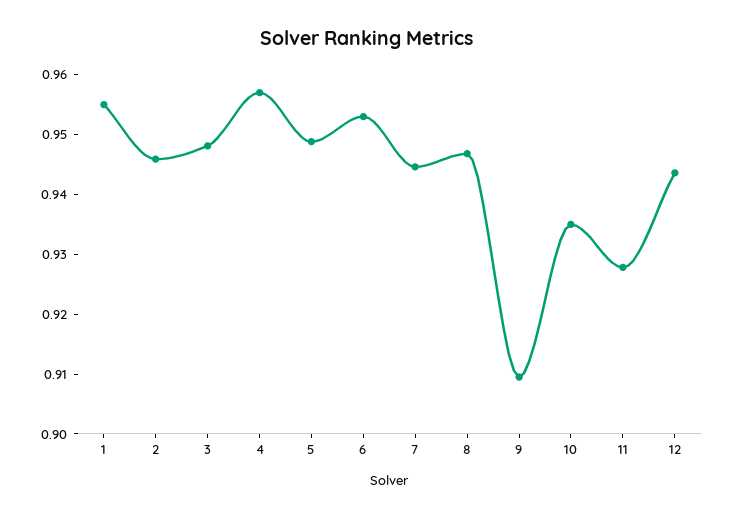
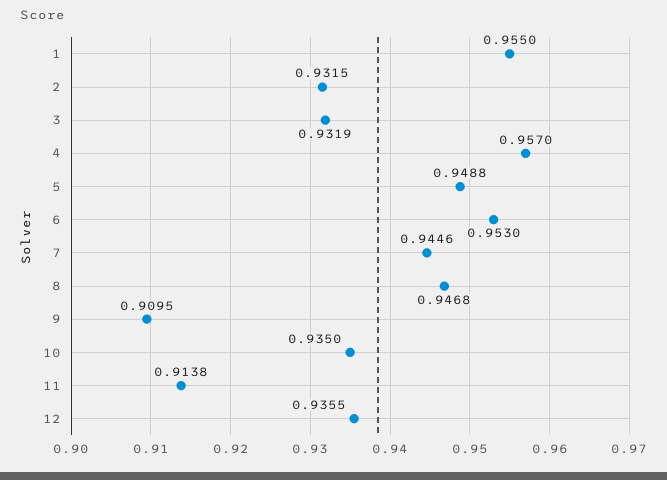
2: 0.946 -> 0.9315
3: 0.948 -> 0.9319
11: 0.928 -> 0.9138
12: 0.944 -> 0.9355

